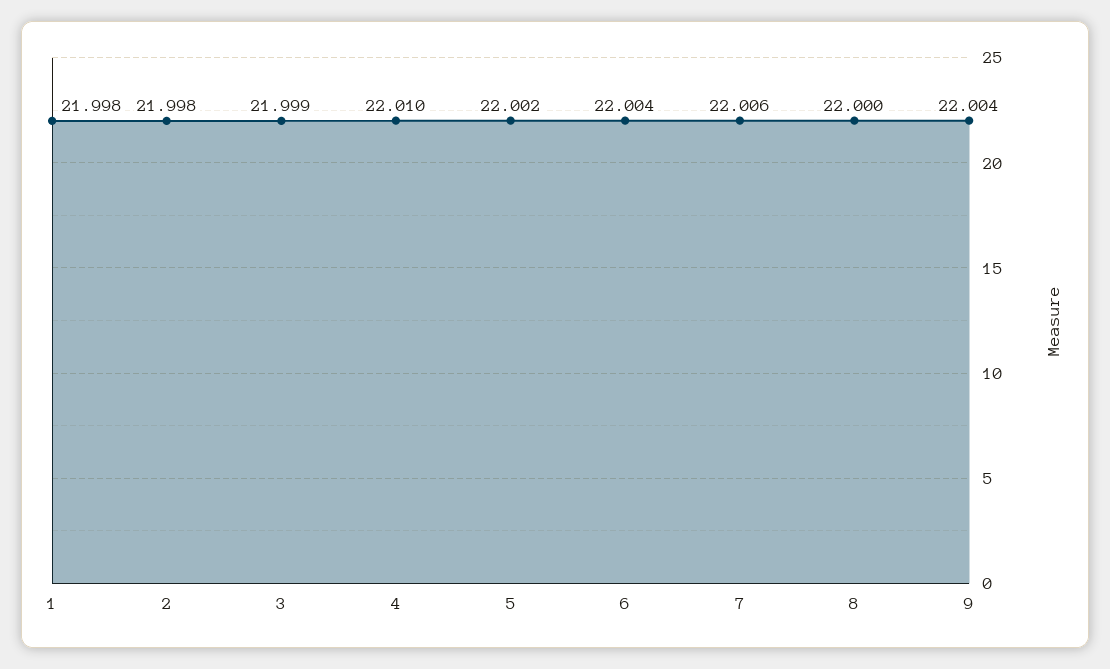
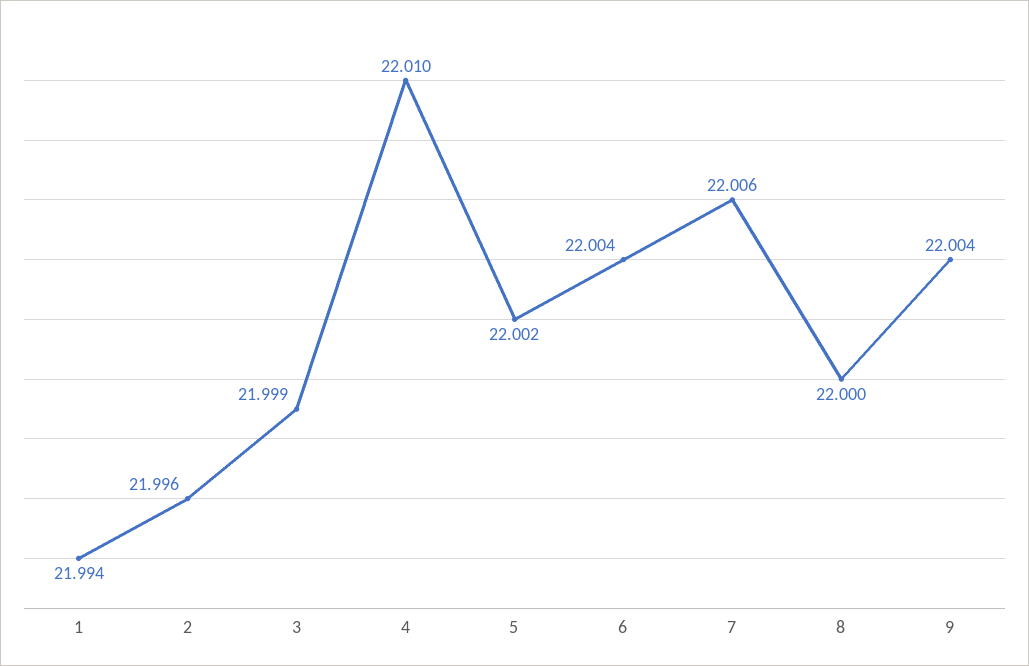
1: 21.998 -> 21.994
2: 21.998 -> 21.996

